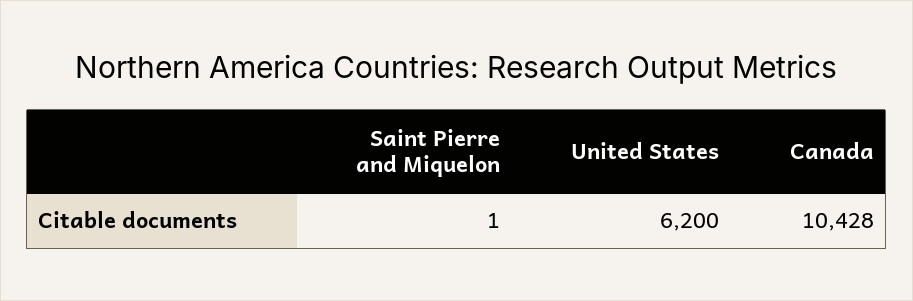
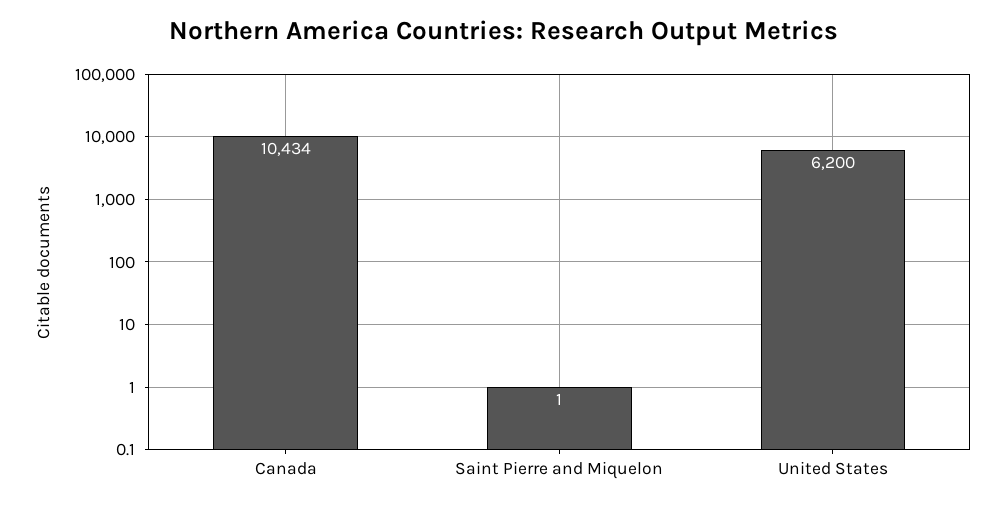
Canada: 10428 -> 10434

